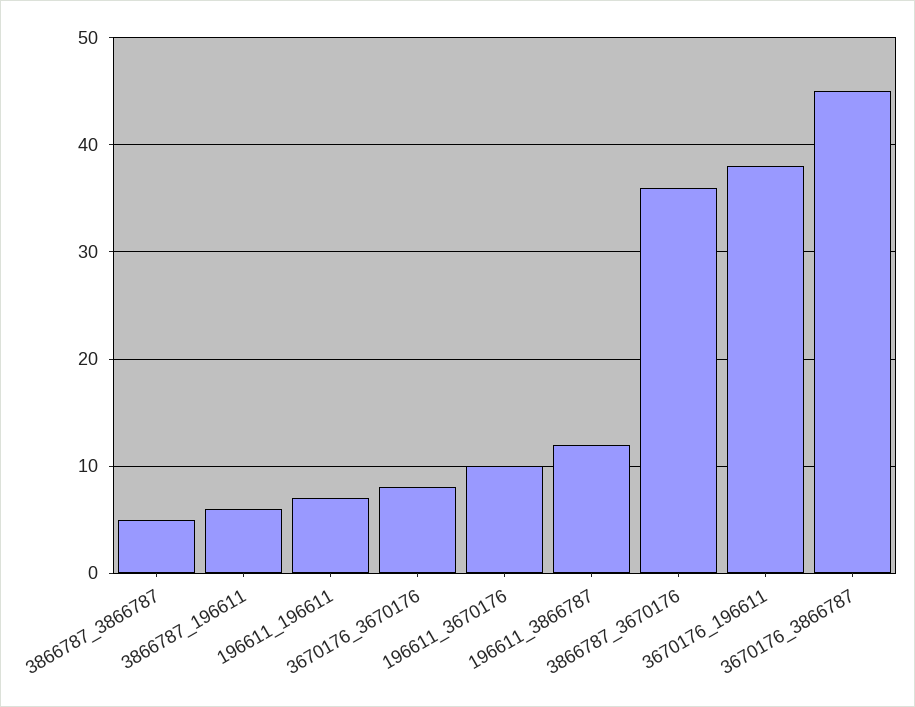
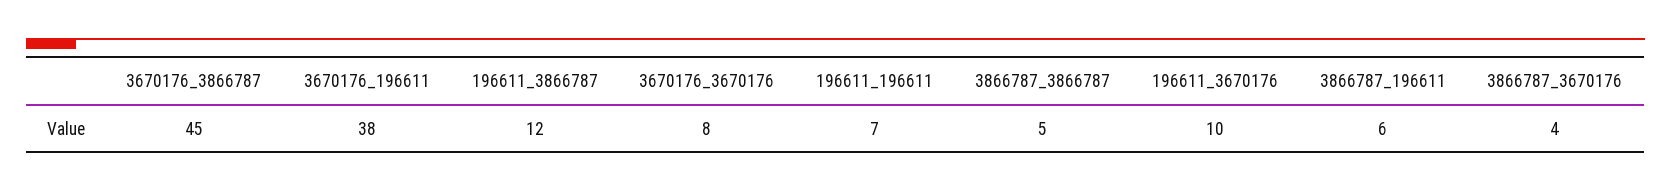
3866787_3670176: 36 -> 4

